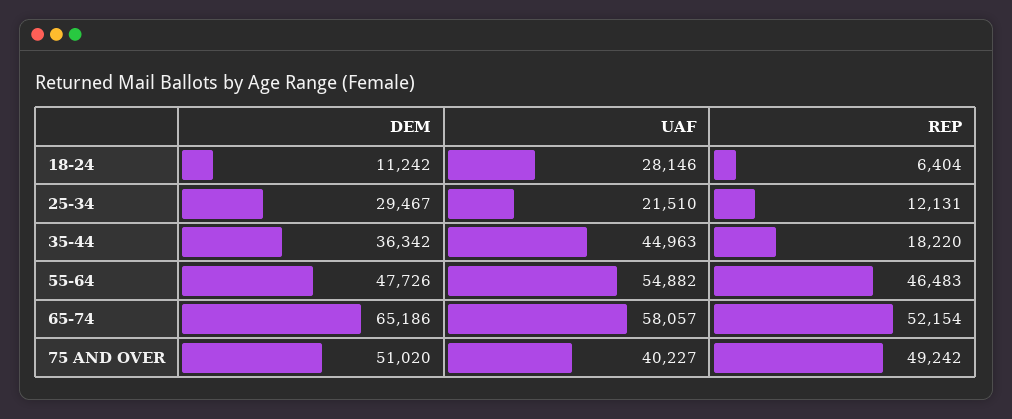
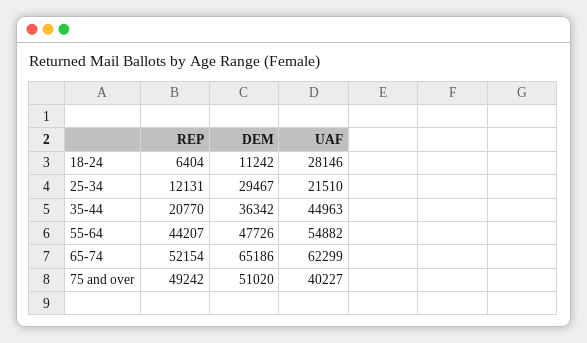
REP, 35-44: 18220 -> 20770
REP, 55-64: 46483 -> 44207
UAF, 65-74: 58057 -> 62299

